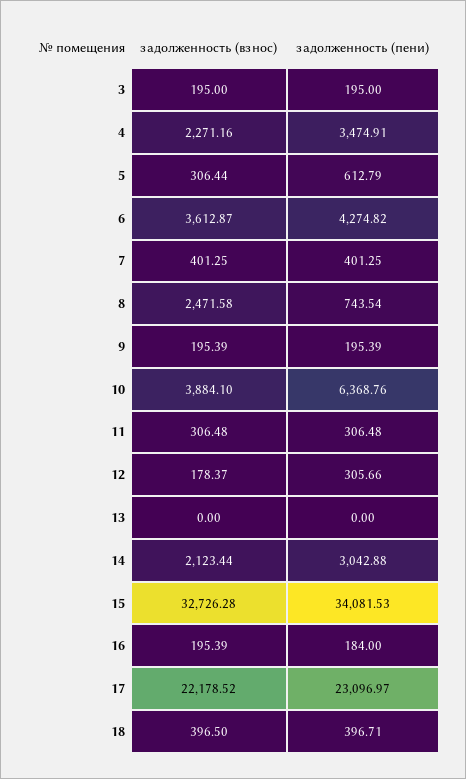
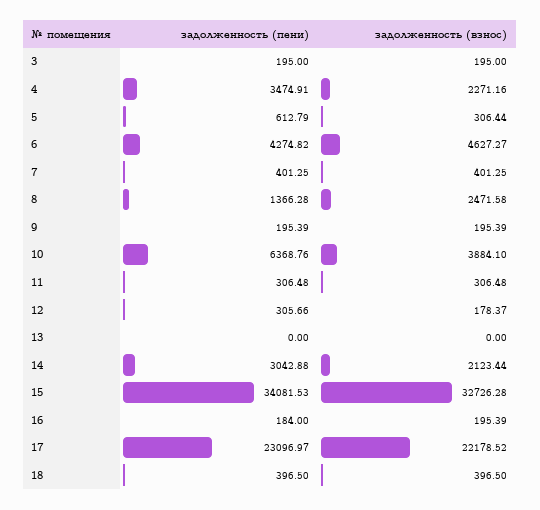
задолженность (взнос), 6: 3612.87 -> 4627.27
задолженность (пени), 8: 743.54 -> 1366.28
задолженность (пени), 18: 396.71 -> 396.5

